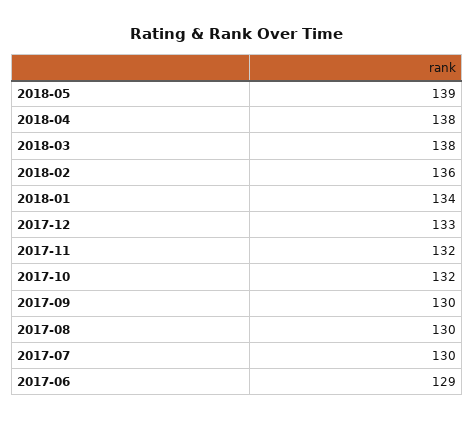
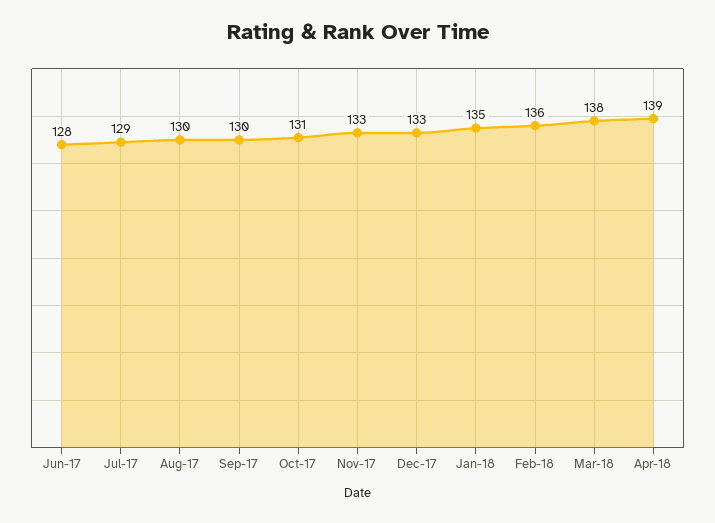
2018-05: 139 -> none
2018-04: 138 -> 139
2018-01: 134 -> 135
2017-11: 132 -> 133
2017-10: 132 -> 131
2017-07: 130 -> 129
2017-06: 129 -> 128

